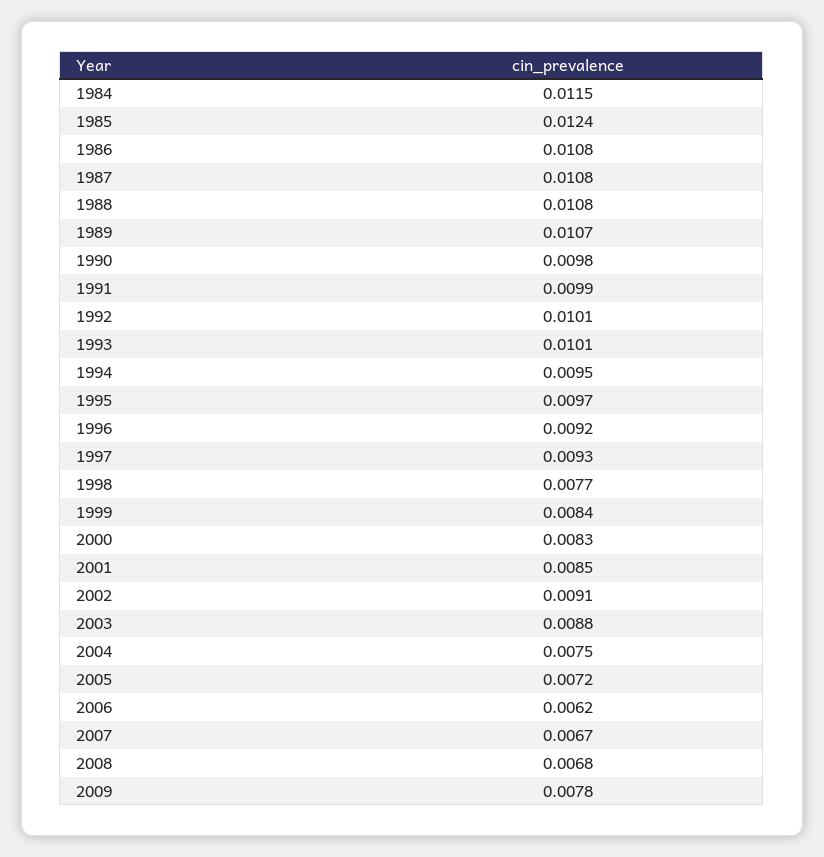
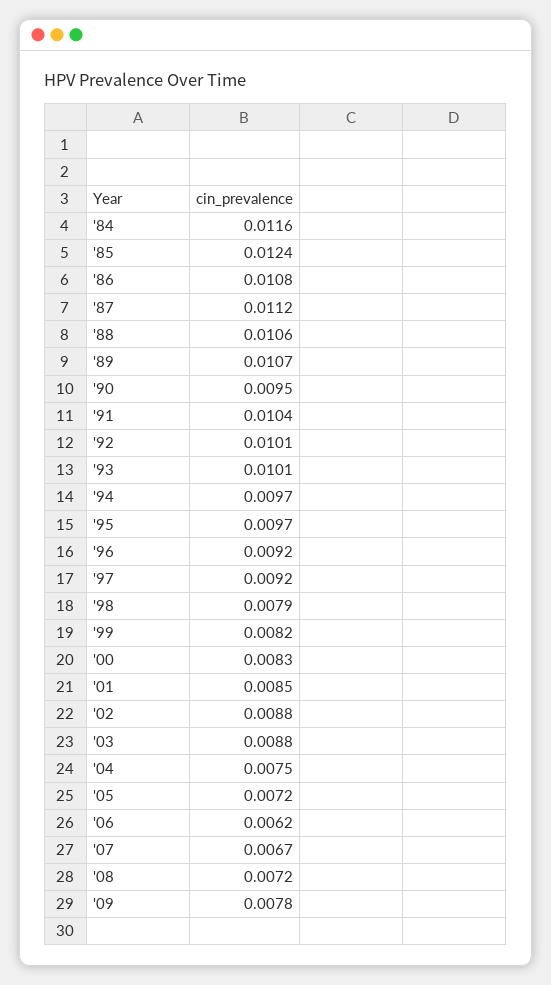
1984: 0.0115 -> 0.0116
1987: 0.0108 -> 0.0112
1988: 0.0108 -> 0.0106
1990: 0.0098 -> 0.0095
1991: 0.0099 -> 0.0104
1994: 0.0095 -> 0.0097
1997: 0.0093 -> 0.0092
1998: 0.0077 -> 0.0079
1999: 0.0084 -> 0.0082
2002: 0.0091 -> 0.0088
2008: 0.0068 -> 0.0072

